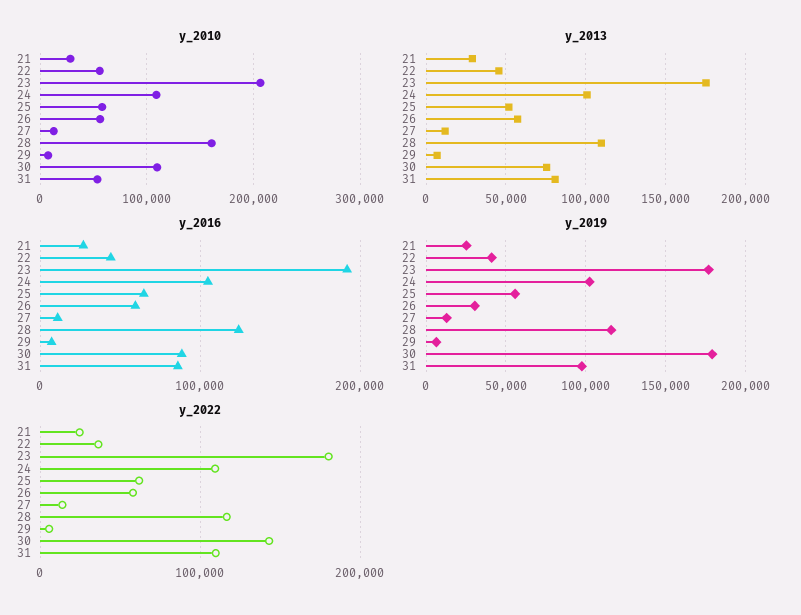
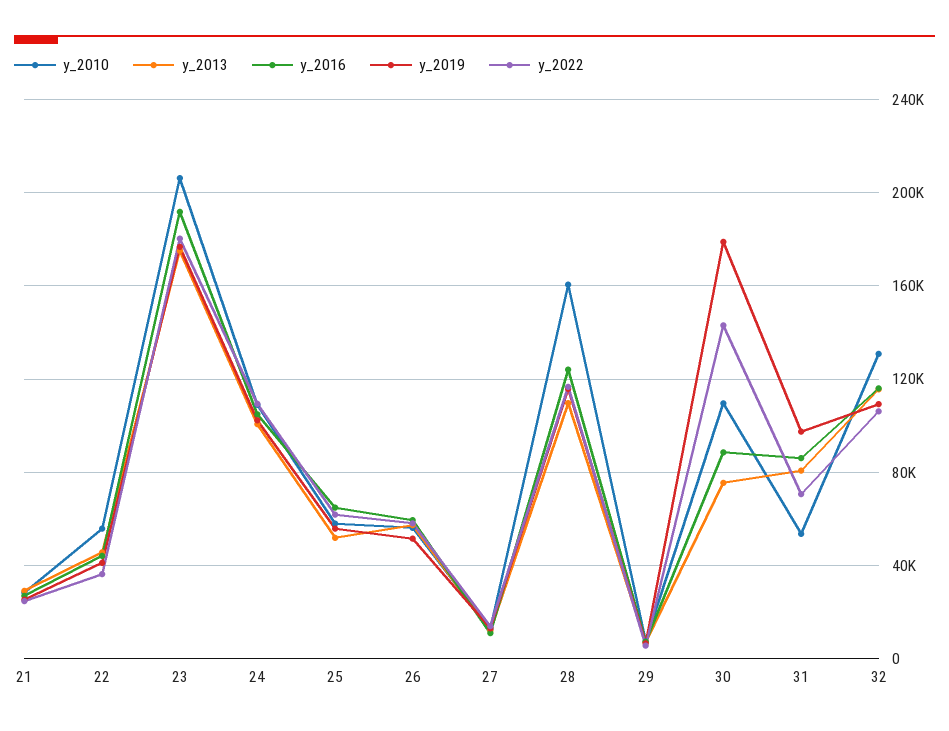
y_2019, 26: 30000 -> 50000
y_2022, 31: 110000 -> 70000
y_2010, 32: none -> 130000
y_2013, 32: none -> 115000
y_2016, 32: none -> 115000
y_2019, 32: none -> 110000
y_2022, 32: none -> 105000

